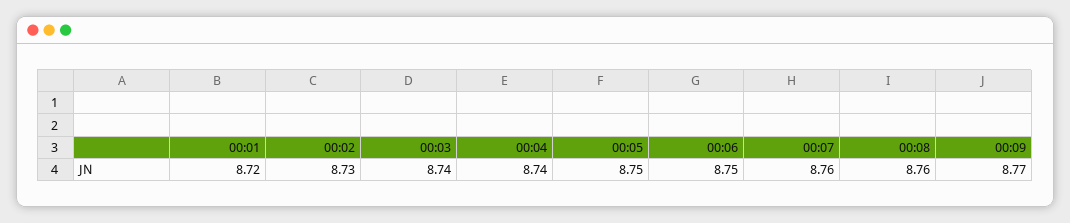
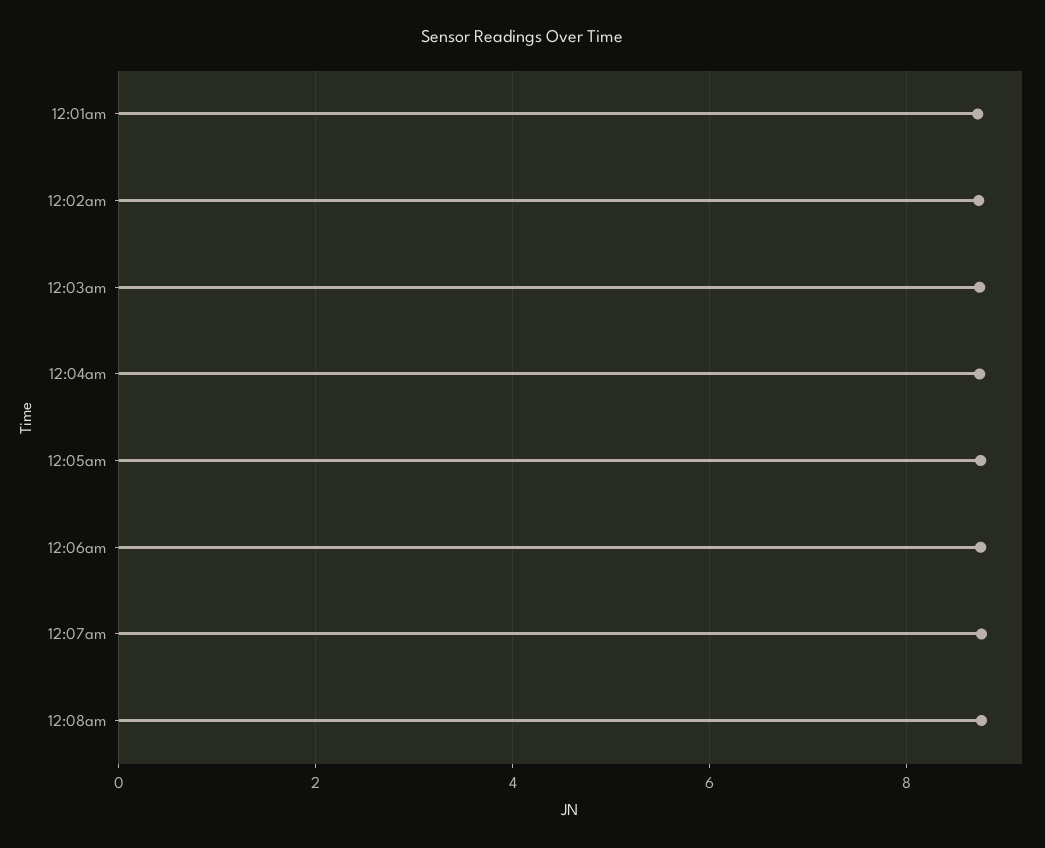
00:09: 8.77 -> none

